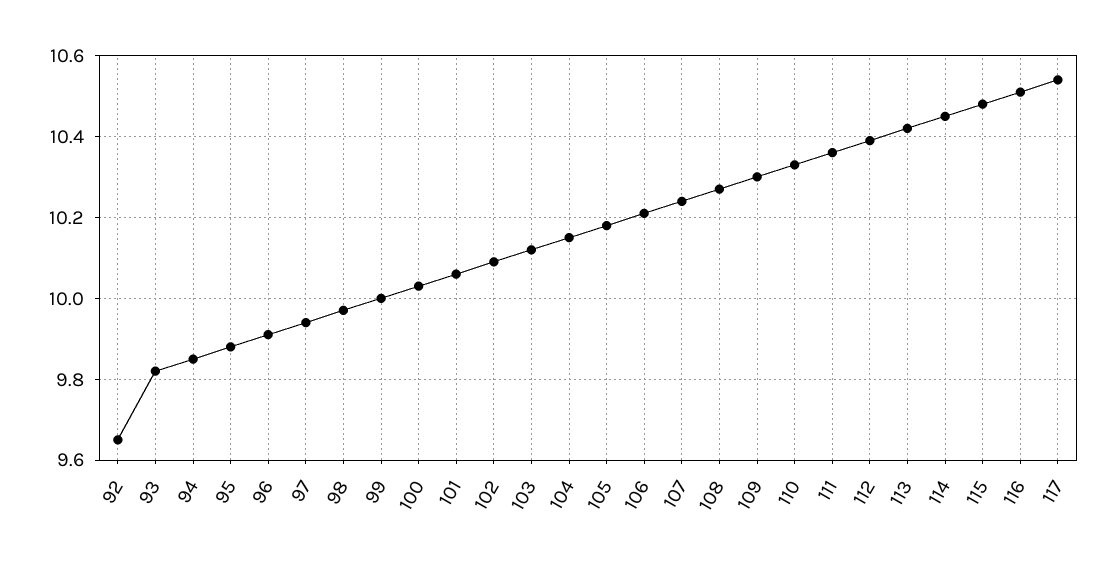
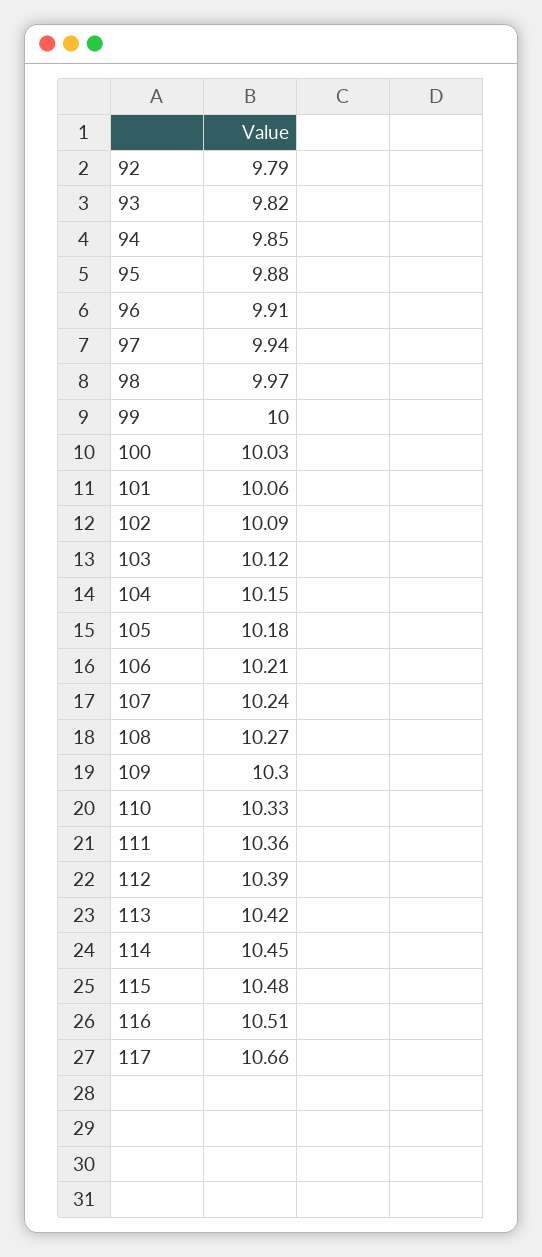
92: 9.65 -> 9.79
117: 10.55 -> 10.66

